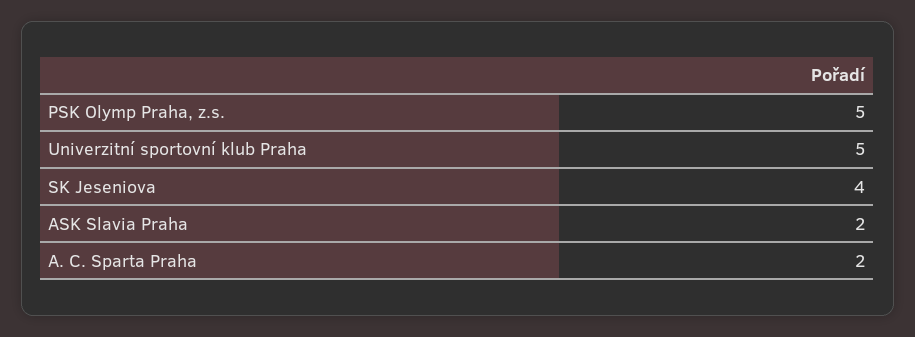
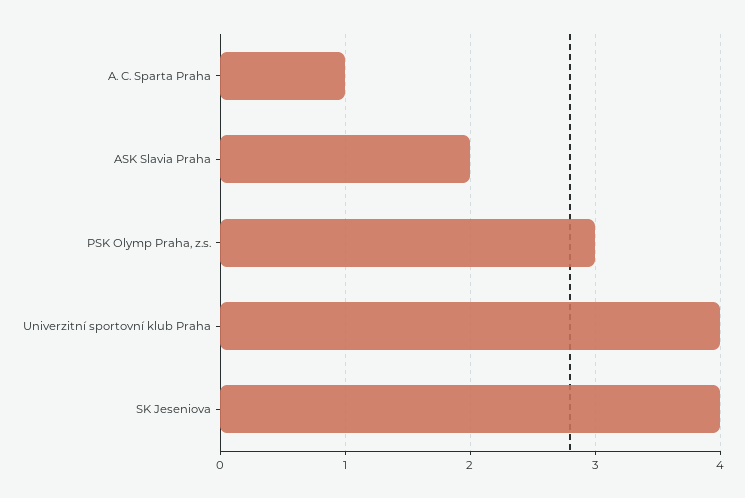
PSK Olymp Praha, z.s.: 5 -> 3
Univerzitní sportovní klub Praha: 5 -> 4
A. C. Sparta Praha: 2 -> 1

